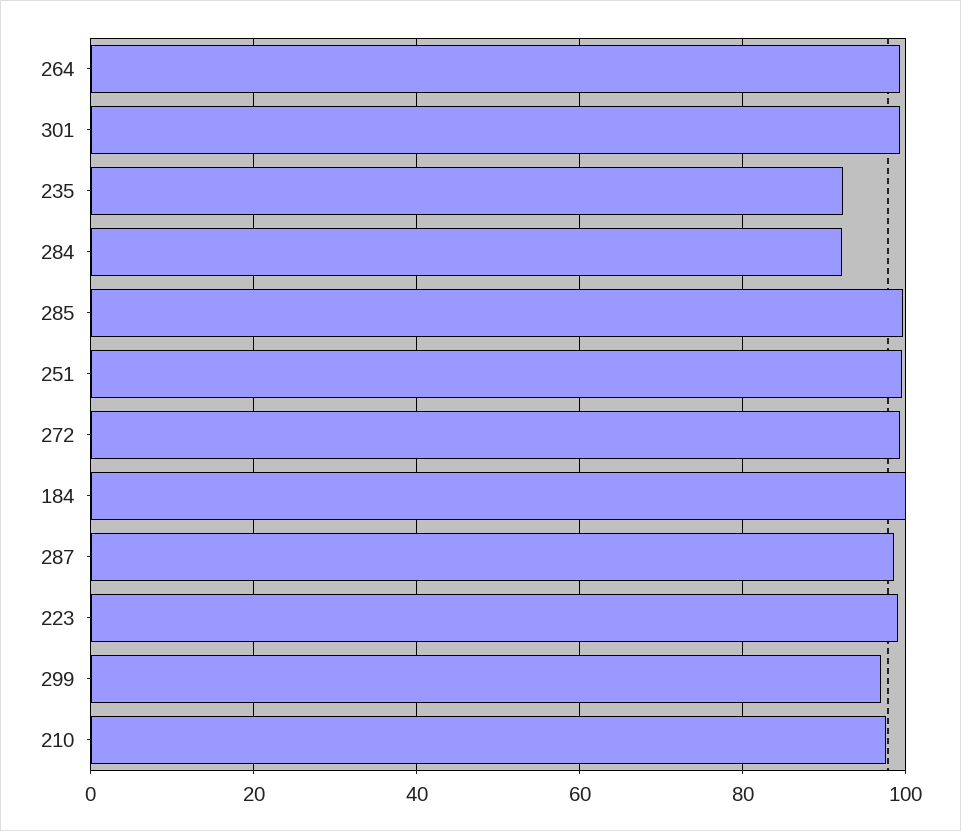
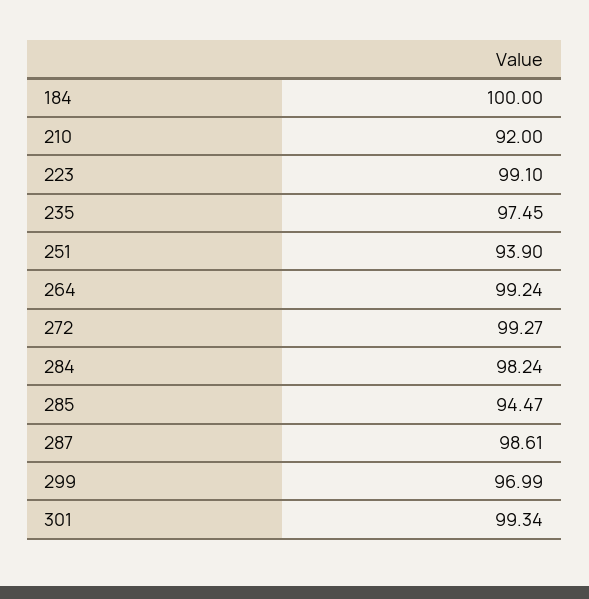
235: 92 -> 97.45
284: 92 -> 98.24
285: 100 -> 94.47
251: 100 -> 93.9
210: 98 -> 92

